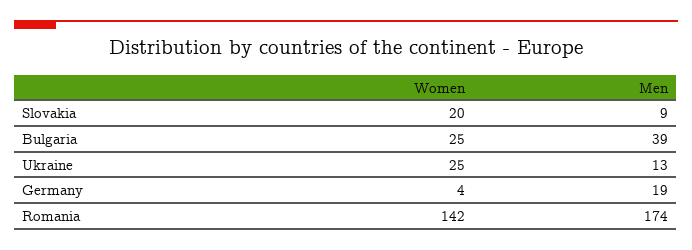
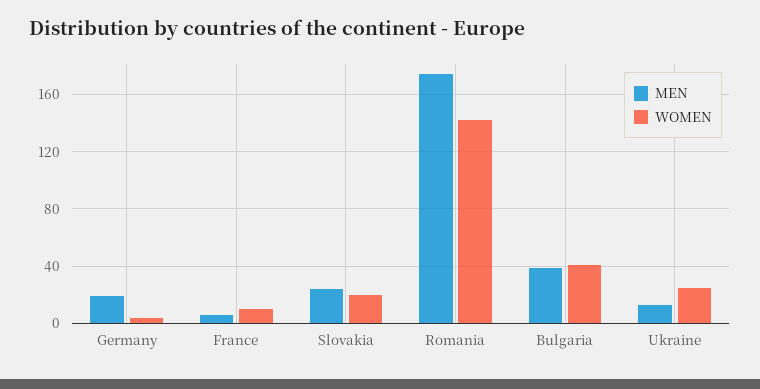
Men, Slovakia: 9 -> 25
Women, Bulgaria: 25 -> 40
Men, France: none -> 5
Women, France: none -> 10

